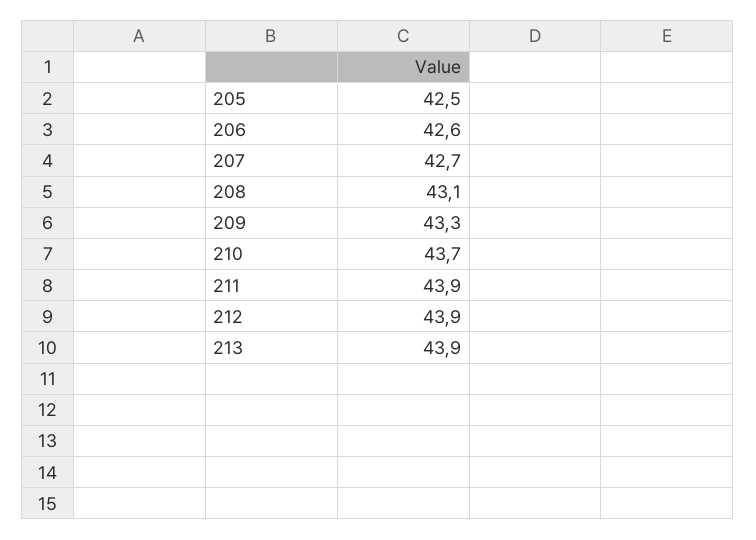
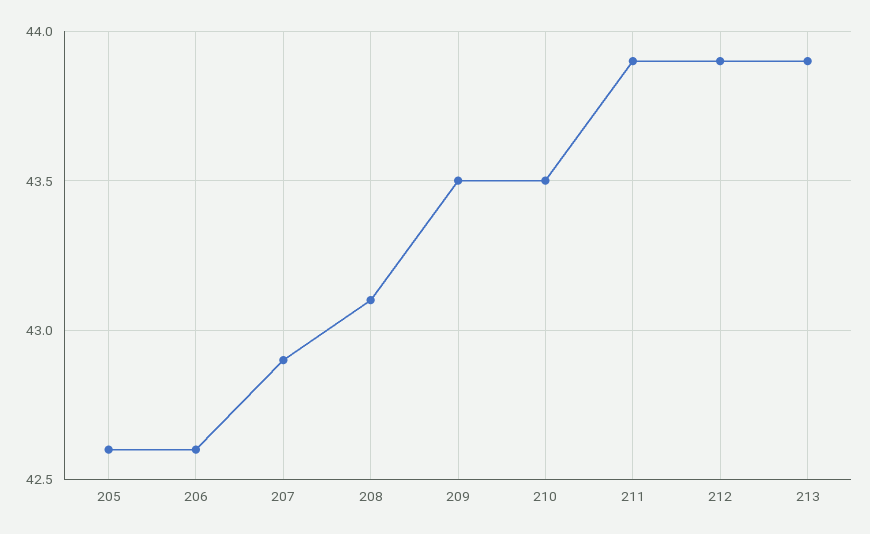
205: 42.5 -> 42.6
207: 42.7 -> 42.9
209: 43.3 -> 43.5
210: 43.7 -> 43.5

